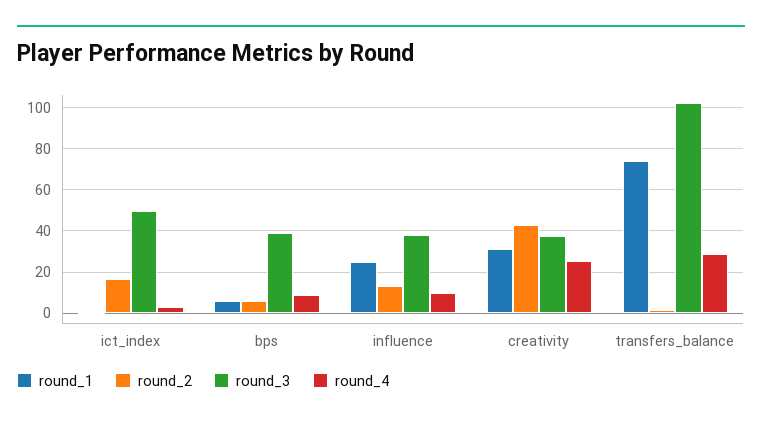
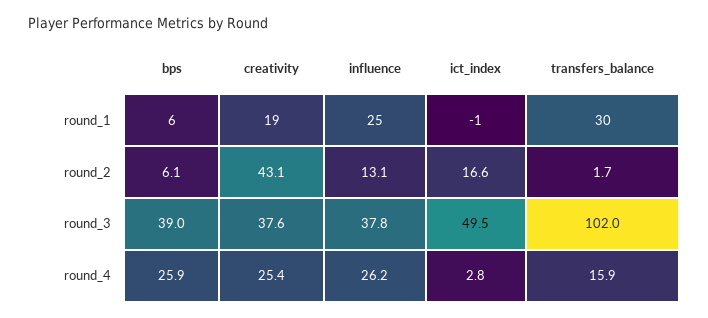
round_4, bps: 10 -> 25.9
round_4, influence: 10 -> 26.2
round_1, creativity: 30 -> 19
round_1, transfers_balance: 75 -> 30
round_4, transfers_balance: 30 -> 15.9

